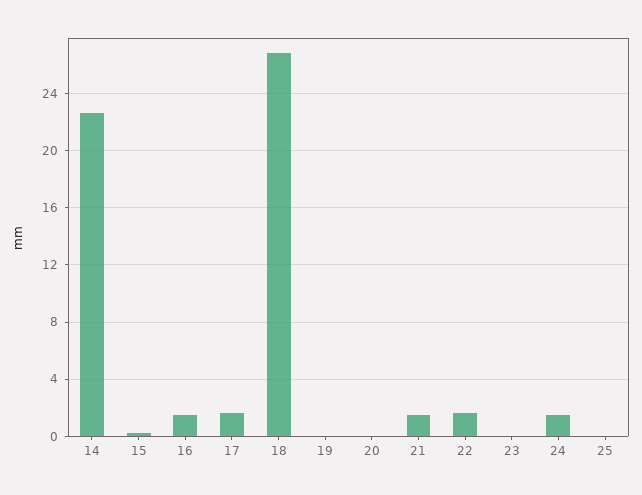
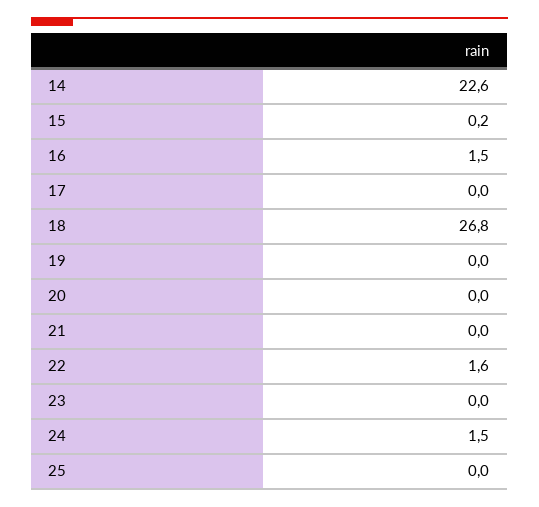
17: 1.5 -> 0
21: 1.5 -> 0

